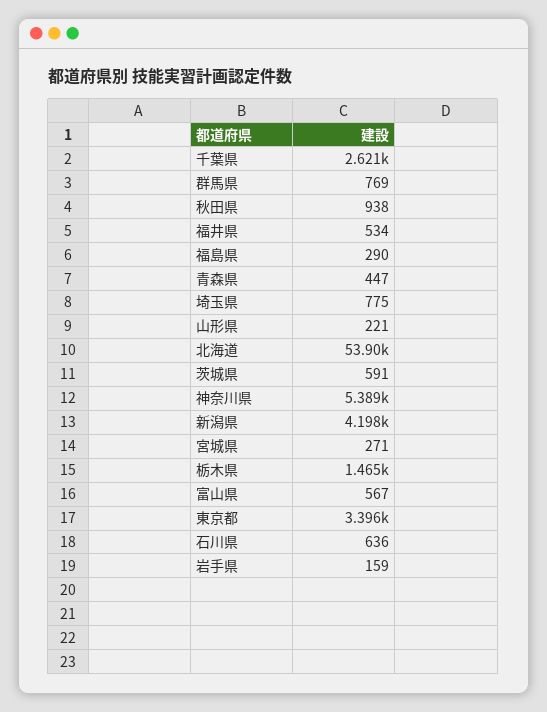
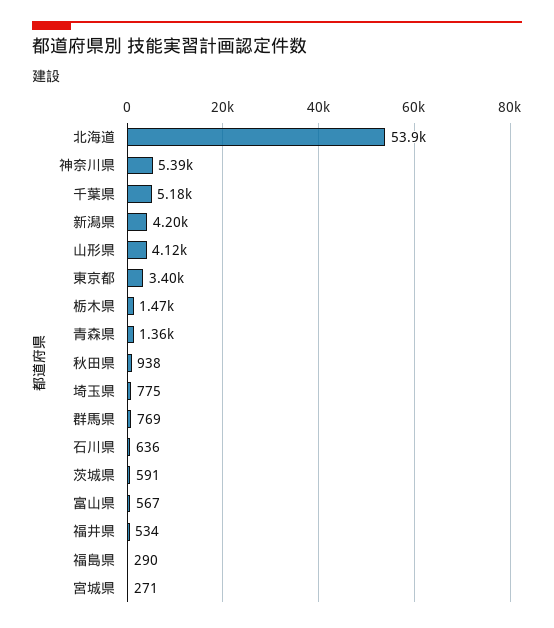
千葉県: 2621 -> 5180
青森県: 447 -> 1360
山形県: 221 -> 4120
岩手県: 159 -> none

